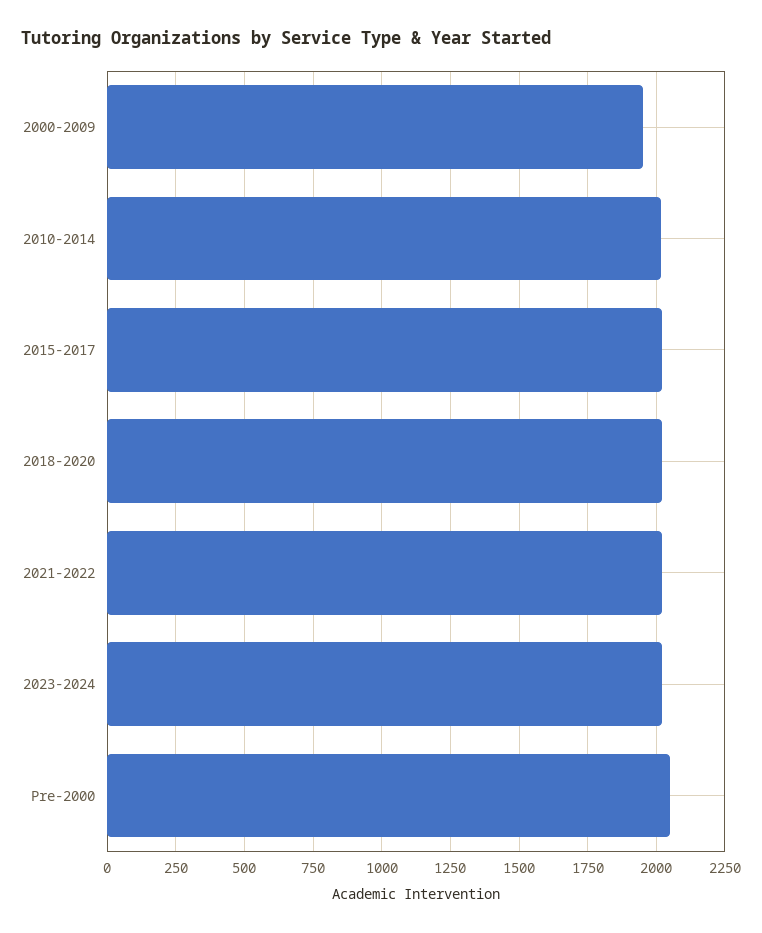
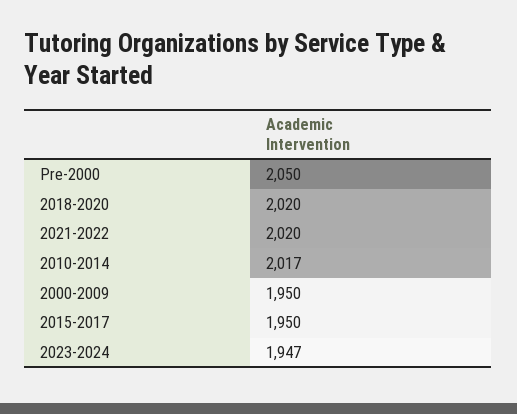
2015-2017: 2025 -> 1950
2023-2024: 2025 -> 1947

